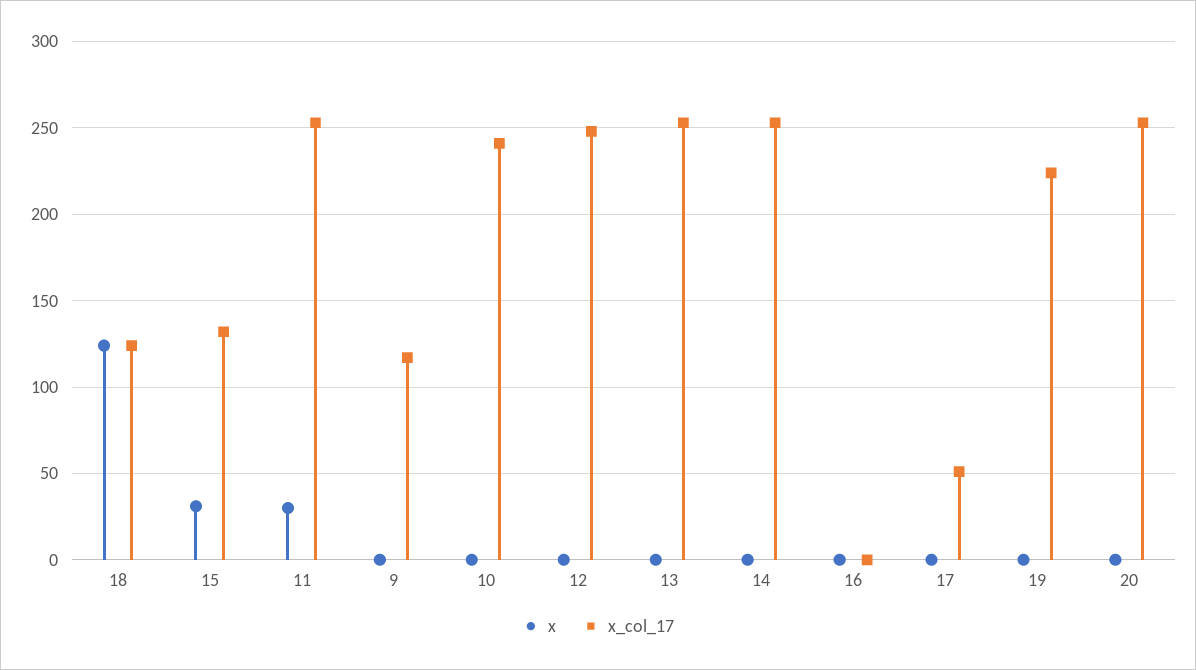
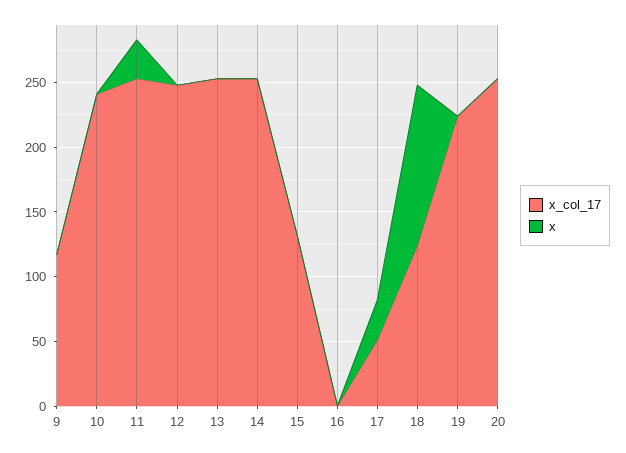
x, 15: 30 -> 0
x, 17: 0 -> 30

